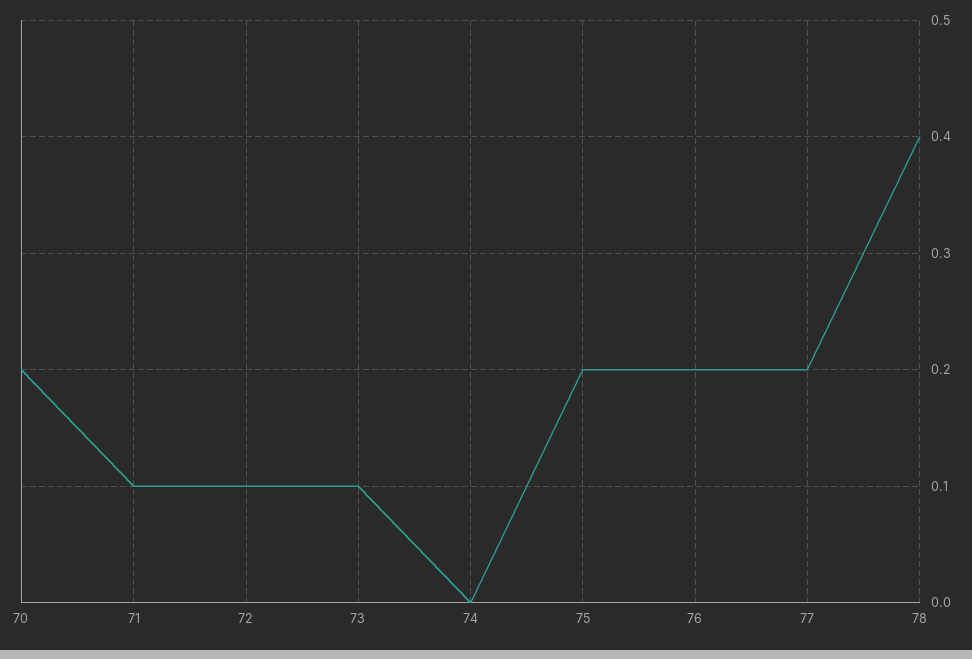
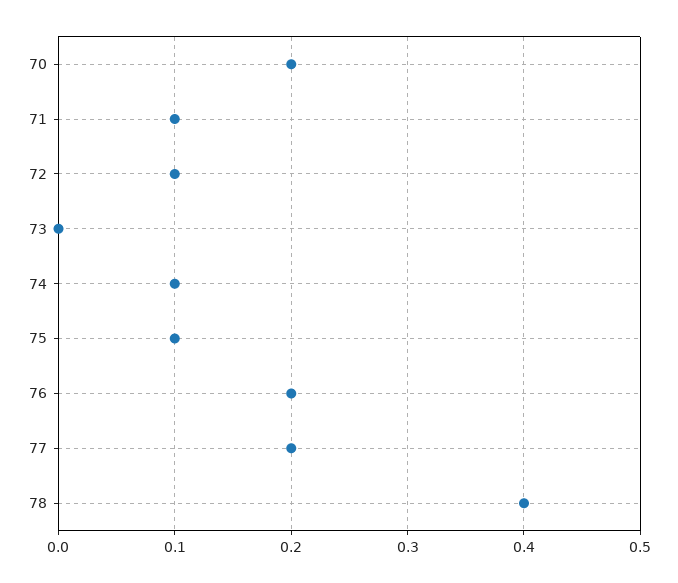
73: 0.1 -> 0
74: 0 -> 0.1
75: 0.2 -> 0.1

